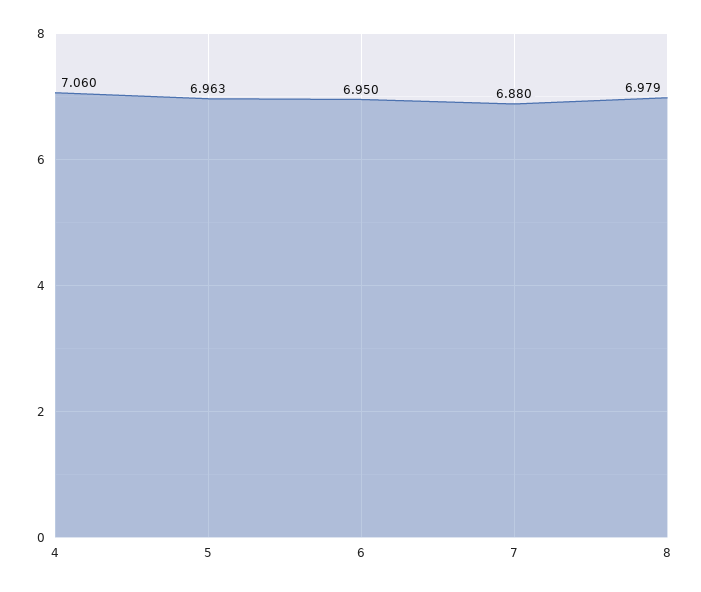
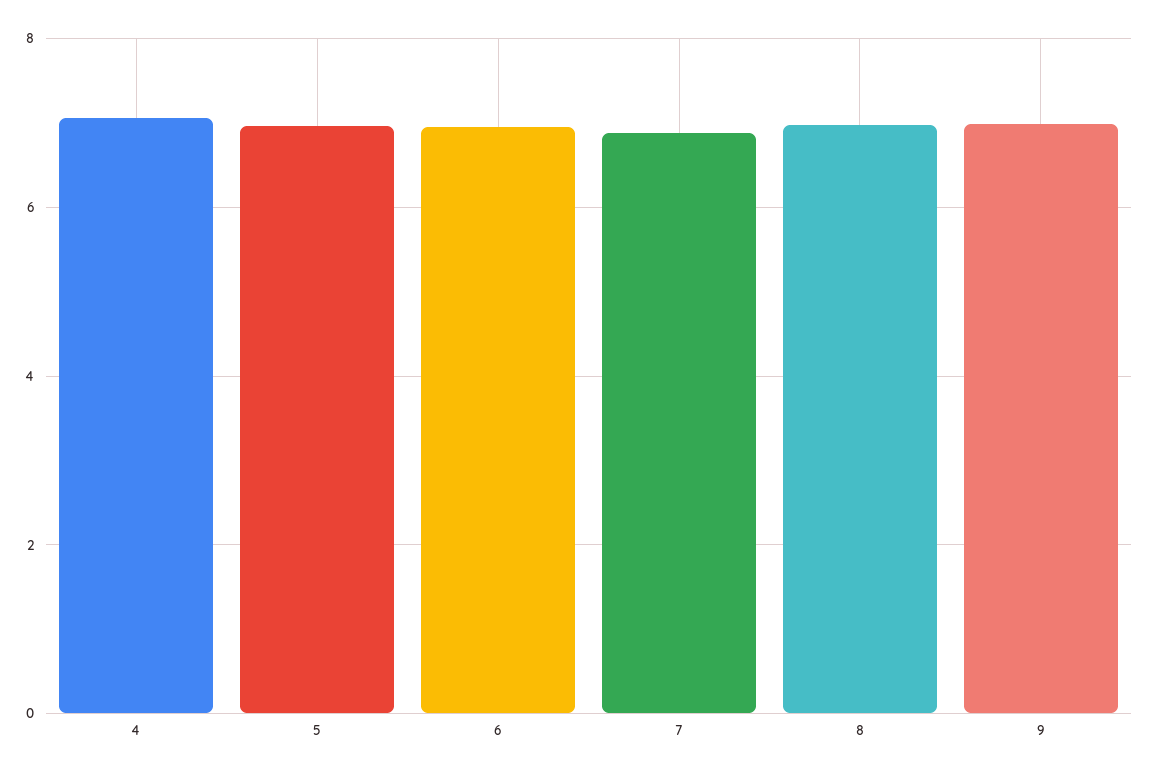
9: none -> 7

